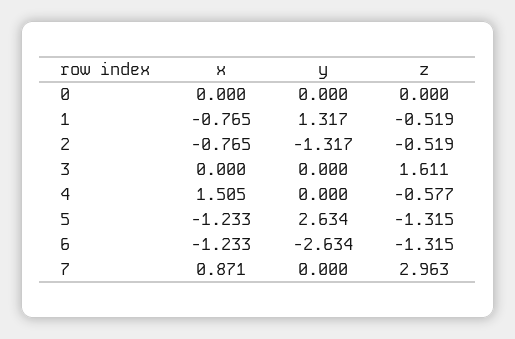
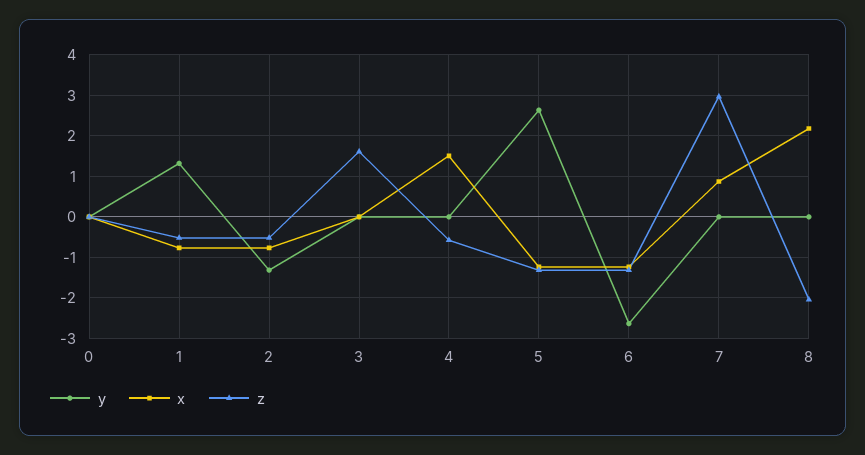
y, 8: none -> 0
x, 8: none -> 2.2
z, 8: none -> -2

